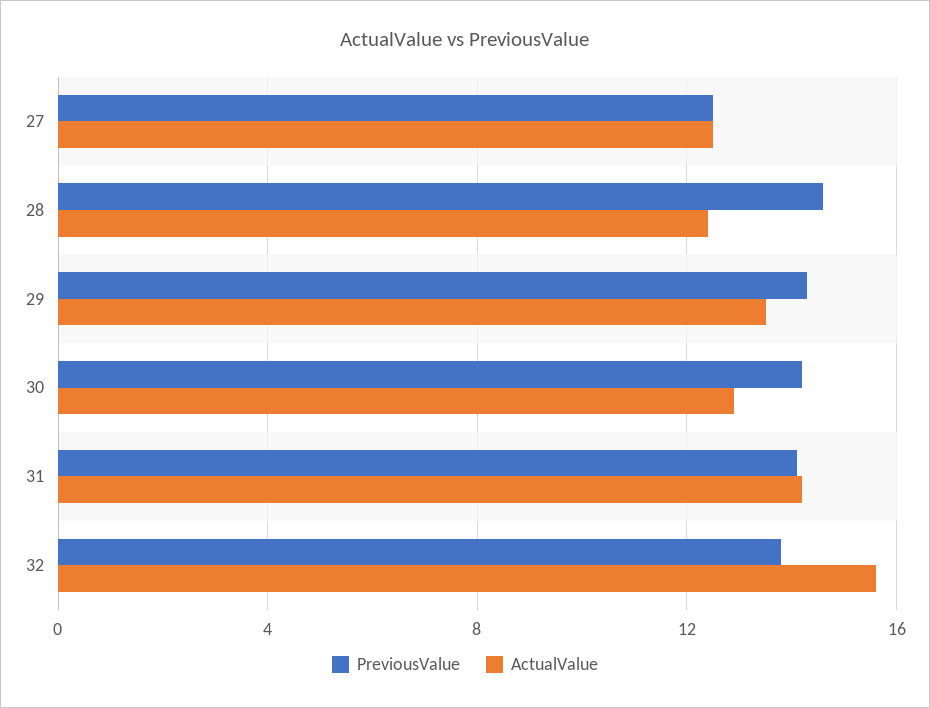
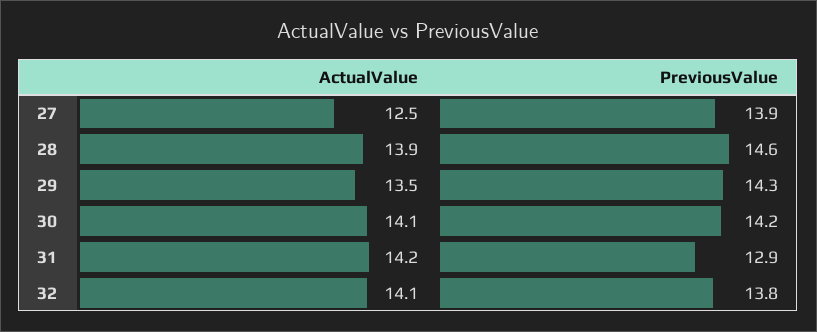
PreviousValue, 27: 12.5 -> 13.9
ActualValue, 28: 12.5 -> 13.9
ActualValue, 30: 13 -> 14.1
PreviousValue, 31: 14 -> 12.9
ActualValue, 32: 15.5 -> 14.1

